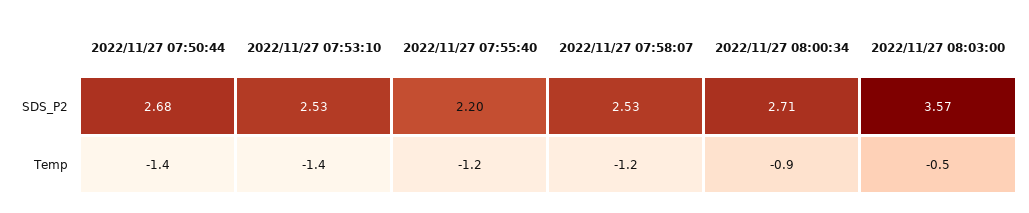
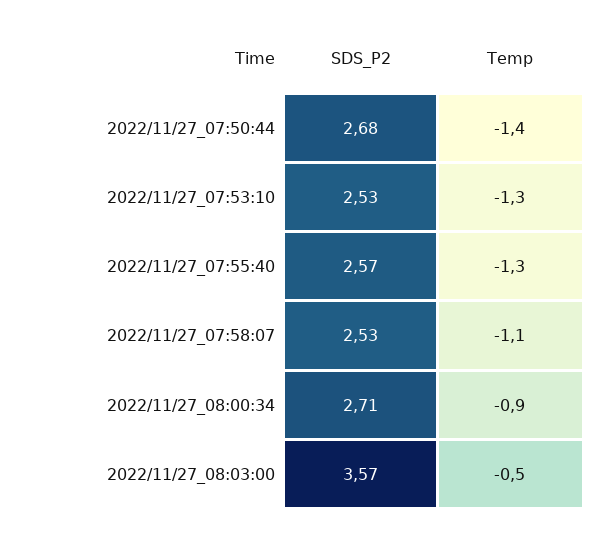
2022/11/27 07:55:40, SDS_P2: 2.2 -> 2.57
2022/11/27 07:53:10, Temp: -1.4 -> -1.3
2022/11/27 07:55:40, Temp: -1.2 -> -1.3
2022/11/27 07:58:07, Temp: -1.2 -> -1.1

